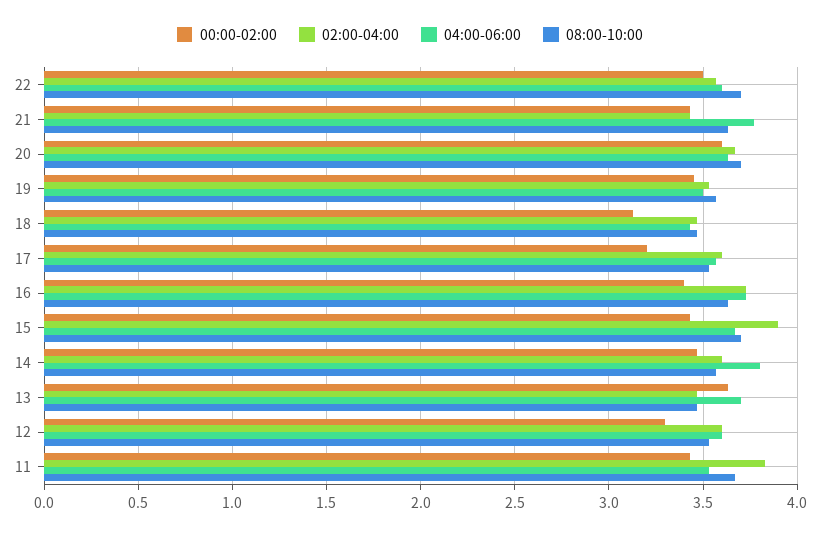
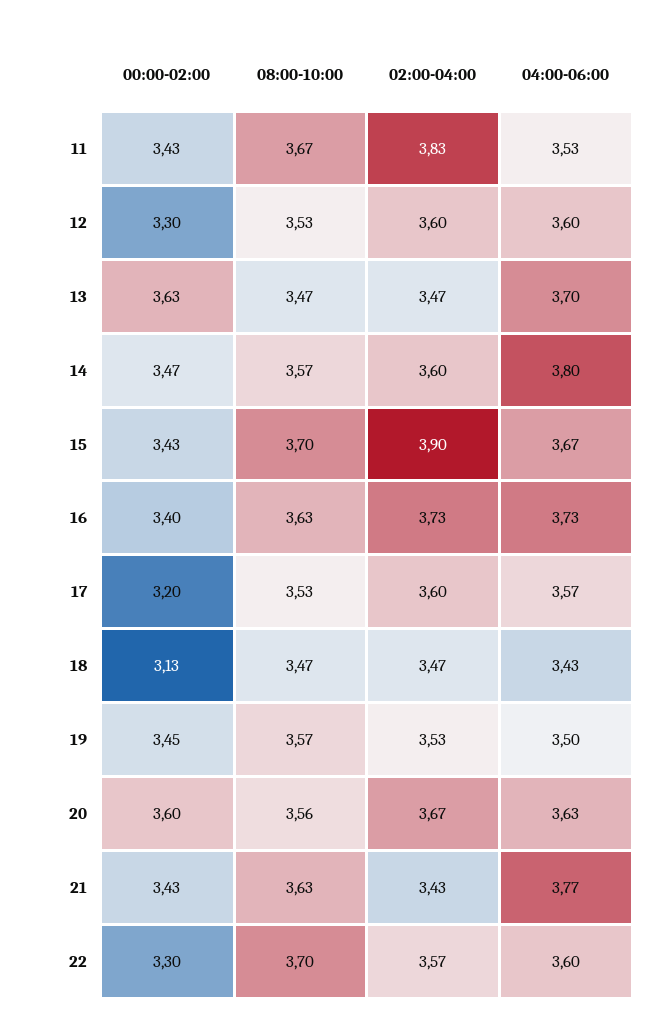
00:00-02:00, 22: 3.5 -> 3.3
08:00-10:00, 20: 3.7 -> 3.56

